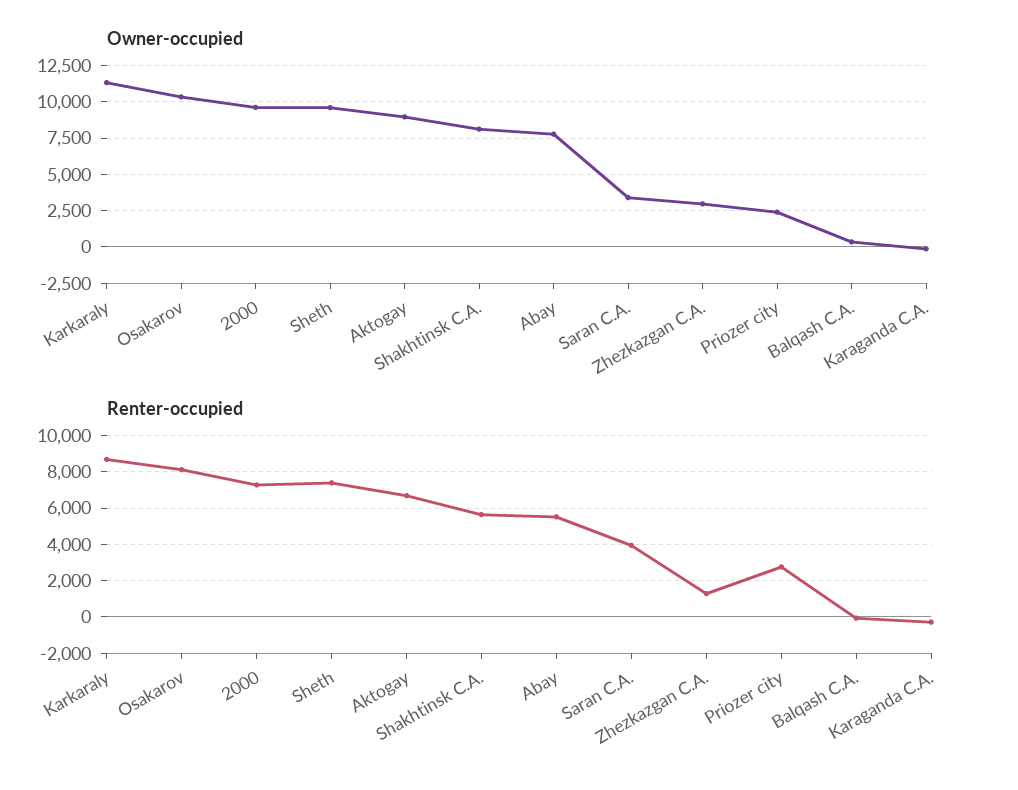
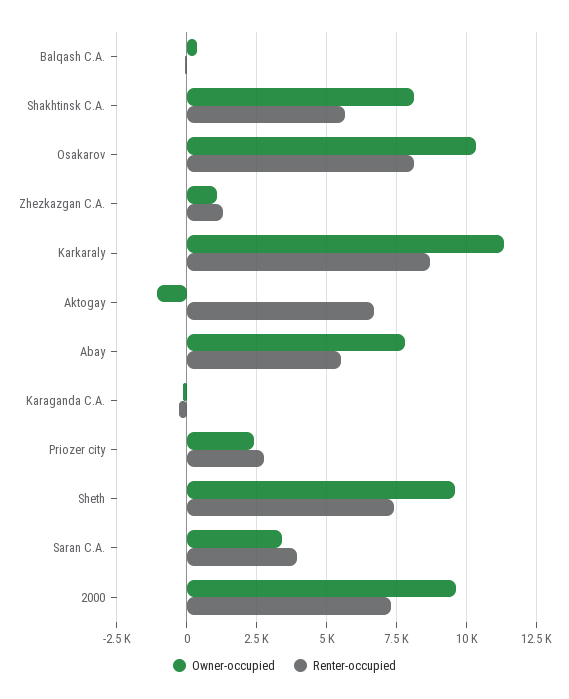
Owner-occupied, Aktogay: 9000 -> -1000
Owner-occupied, Zhezkazgan C.A.: 3000 -> 1000

